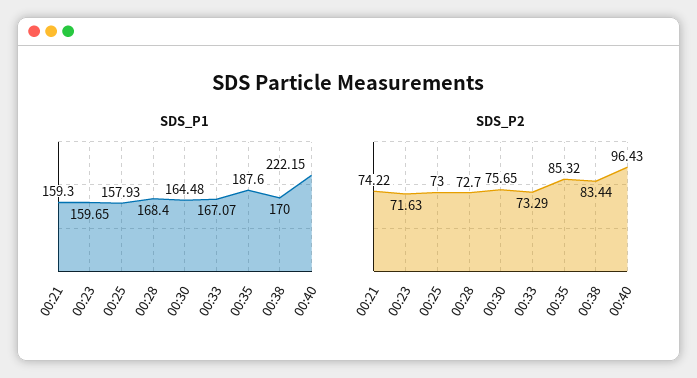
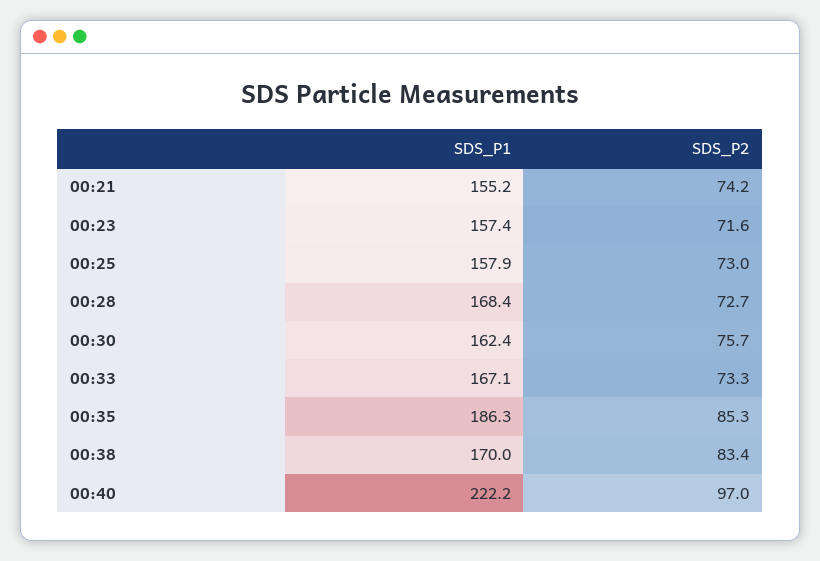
SDS_P1, 00:21: 159.3 -> 155.2
SDS_P1, 00:23: 159.65 -> 157.4
SDS_P1, 00:30: 164.48 -> 162.4
SDS_P1, 00:35: 187.6 -> 186.3
SDS_P2, 00:40: 96.43 -> 97

